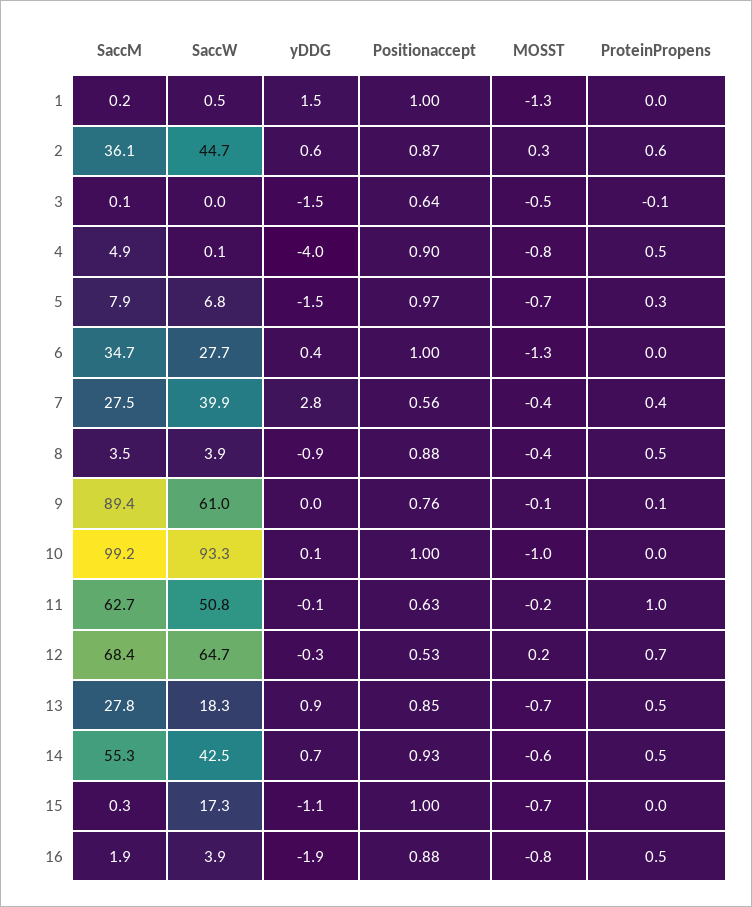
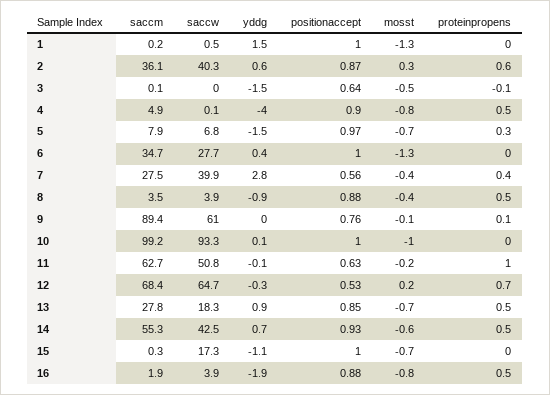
SaccW, 2: 44.7 -> 40.3

